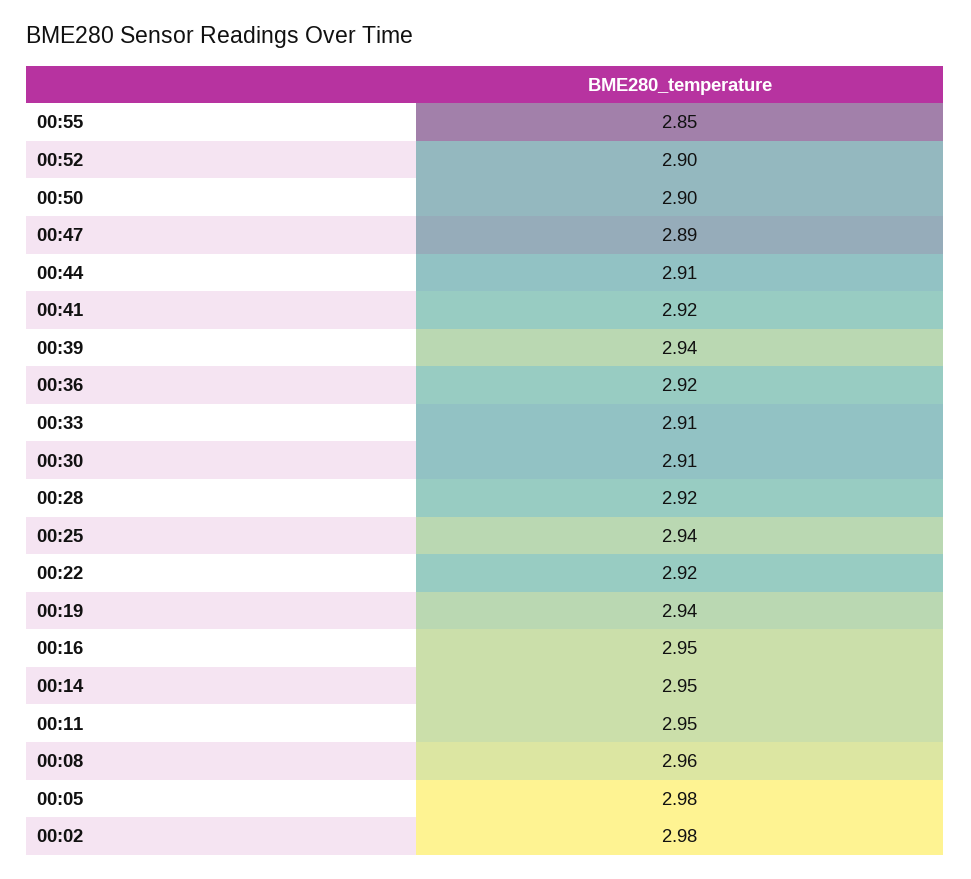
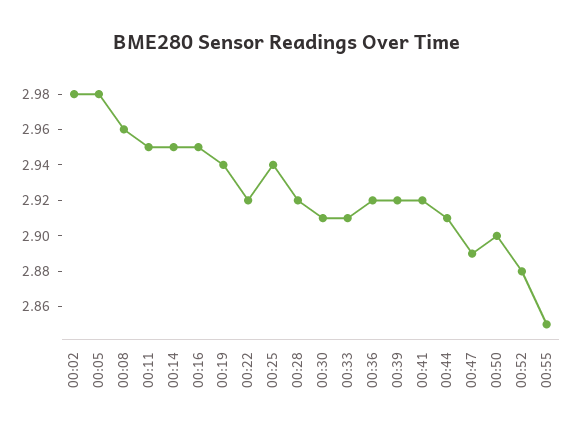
00:52: 2.9 -> 2.88
00:39: 2.94 -> 2.92

